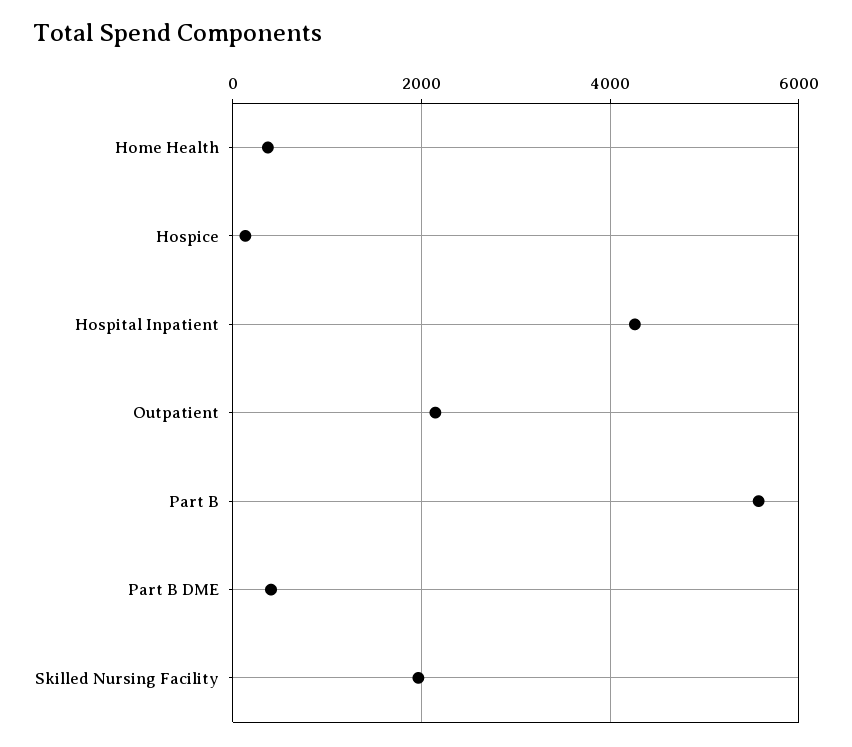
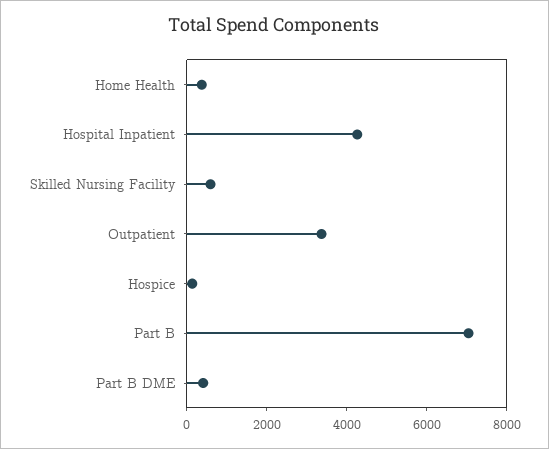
Outpatient: 2200 -> 3500
Part B: 5600 -> 7000
Skilled Nursing Facility: 2000 -> 500

